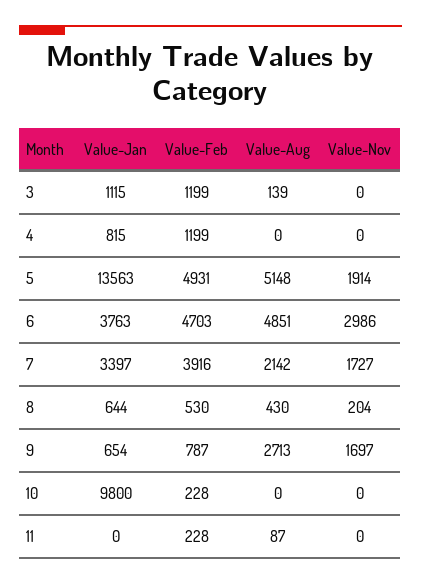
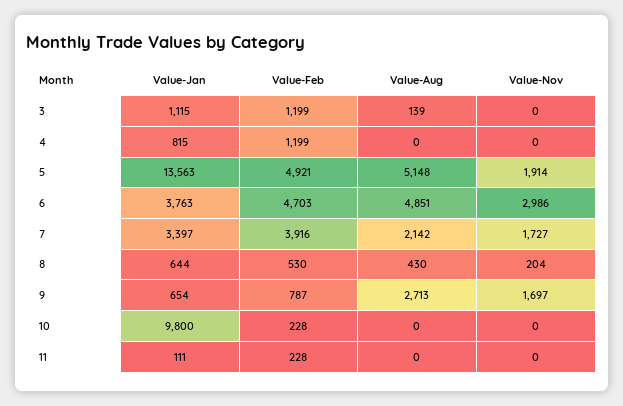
Value-Feb, 5: 4931 -> 4921
Value-Jan, 11: 0 -> 111
Value-Aug, 11: 87 -> 0

